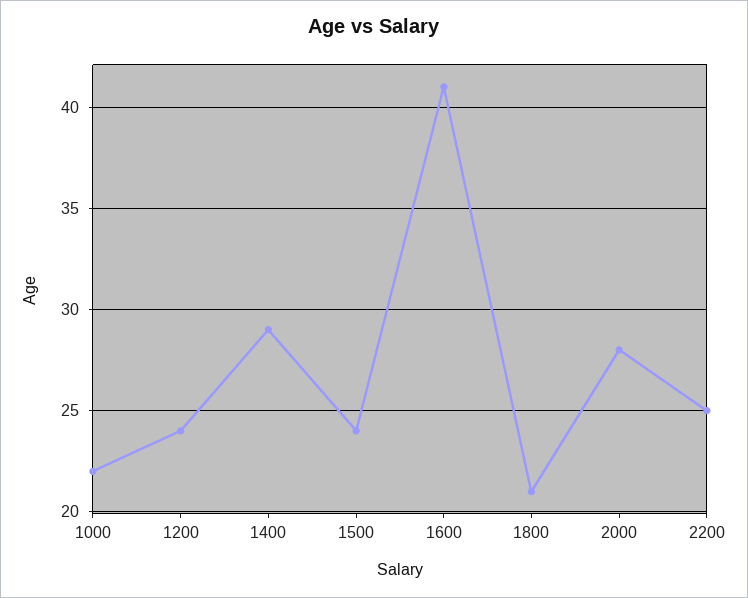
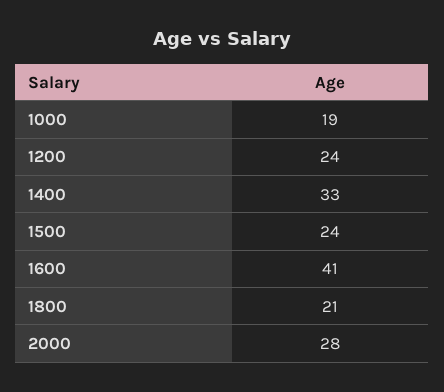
1000: 22 -> 19
1400: 29 -> 33
2200: 25 -> none

